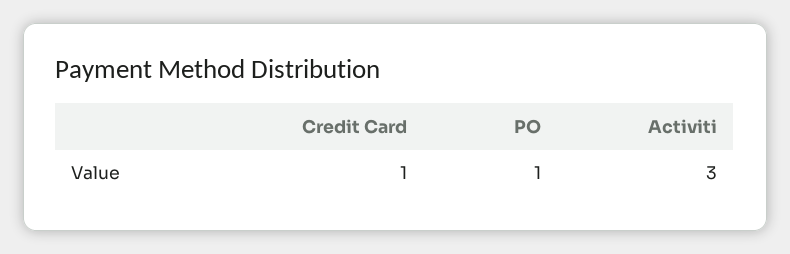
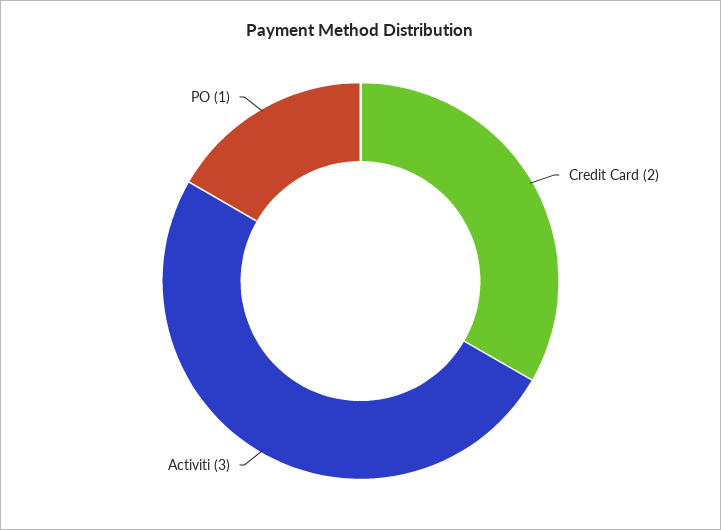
Credit Card: 1 -> 2

